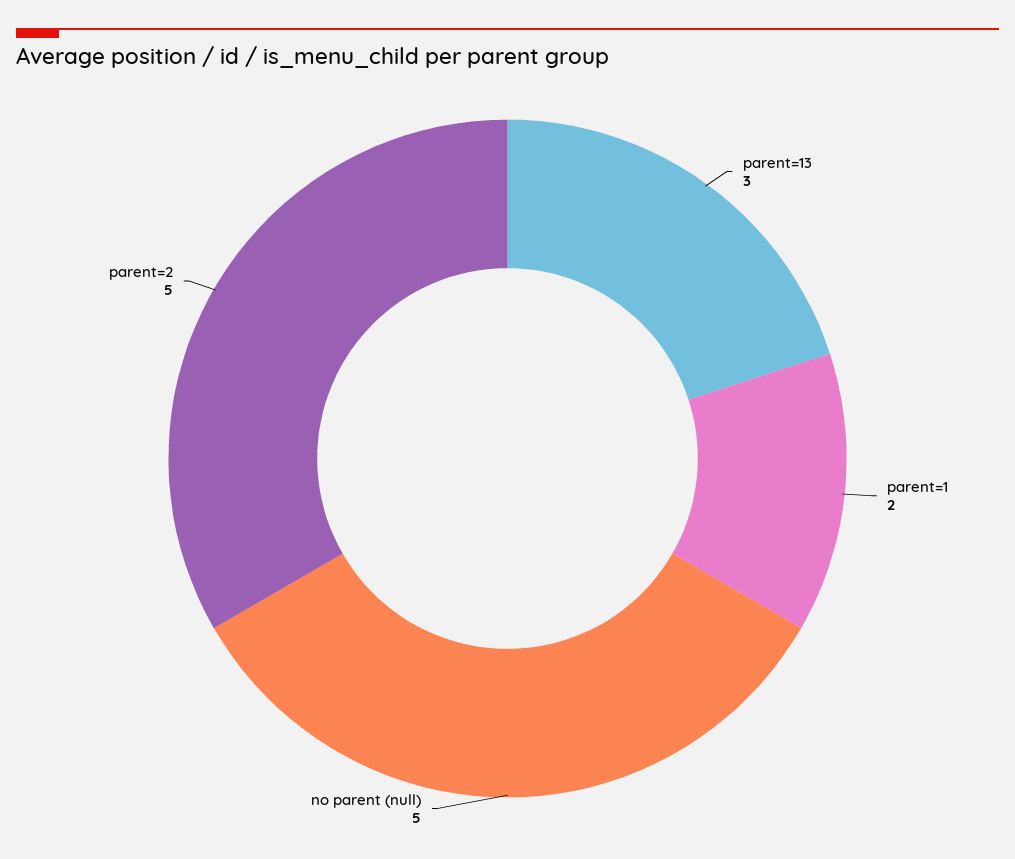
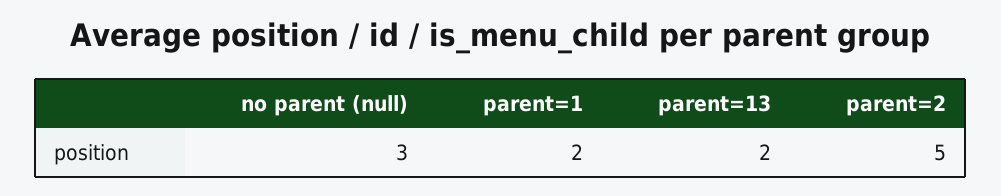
parent=13: 3 -> 2
no parent (null): 5 -> 3

